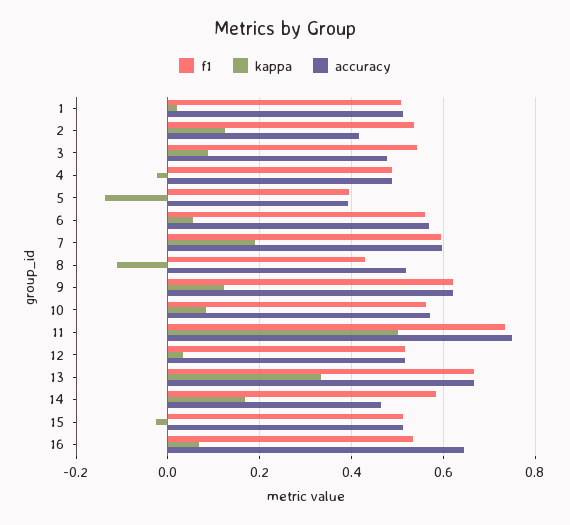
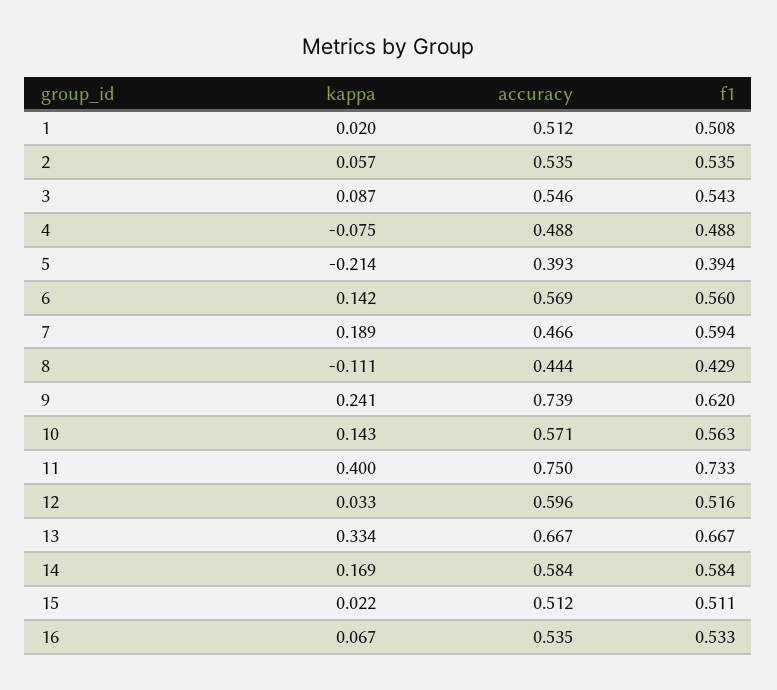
kappa, 2: 0.12 -> 0.057
accuracy, 2: 0.42 -> 0.535
accuracy, 3: 0.48 -> 0.546
kappa, 4: -0.02 -> -0.075
kappa, 5: -0.14 -> -0.214
kappa, 6: 0.06 -> 0.142
accuracy, 7: 0.6 -> 0.466
accuracy, 8: 0.52 -> 0.444
kappa, 9: 0.12 -> 0.241
accuracy, 9: 0.62 -> 0.739
kappa, 10: 0.08 -> 0.143
kappa, 11: 0.5 -> 0.4
accuracy, 12: 0.52 -> 0.596
accuracy, 14: 0.46 -> 0.584
kappa, 15: -0.02 -> 0.022
accuracy, 16: 0.64 -> 0.535

